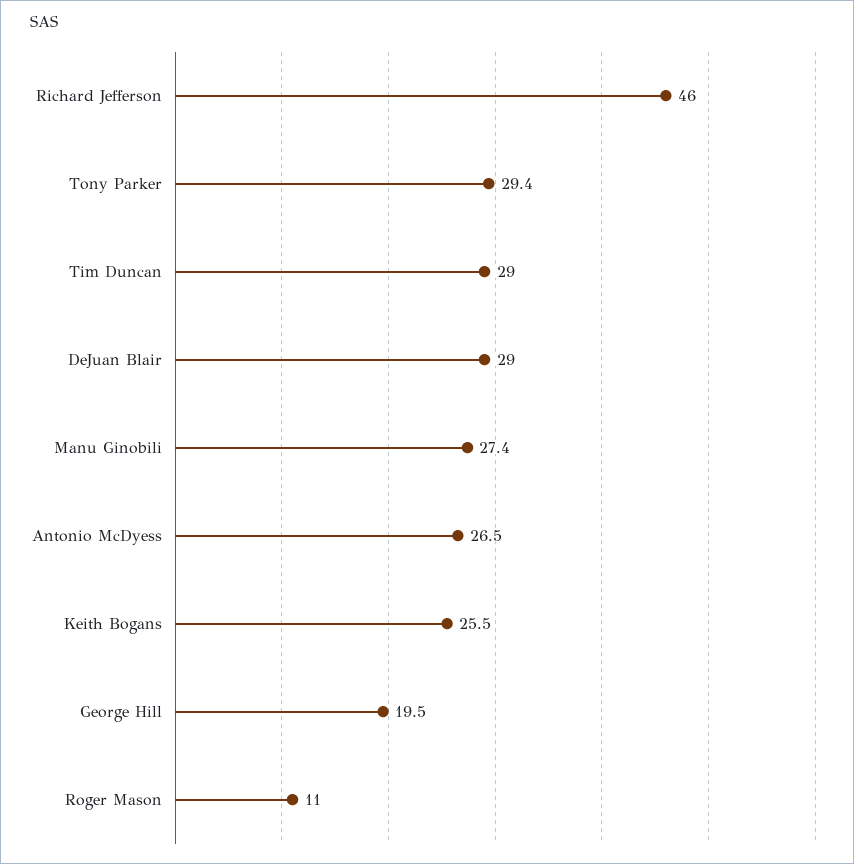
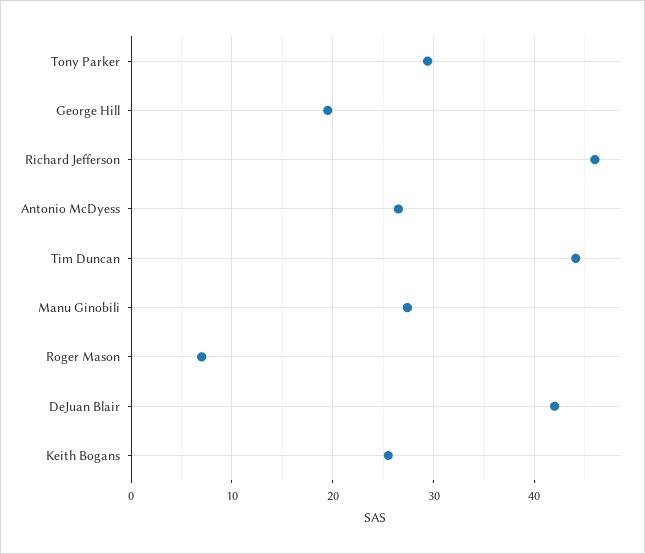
Tim Duncan: 29 -> 44
DeJuan Blair: 29 -> 42
Roger Mason: 11 -> 7

